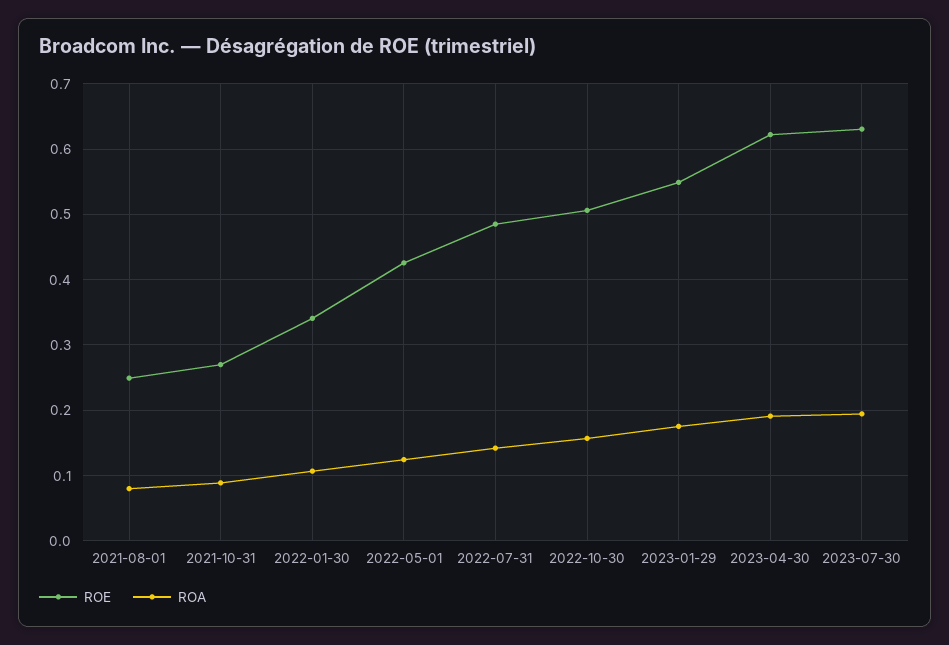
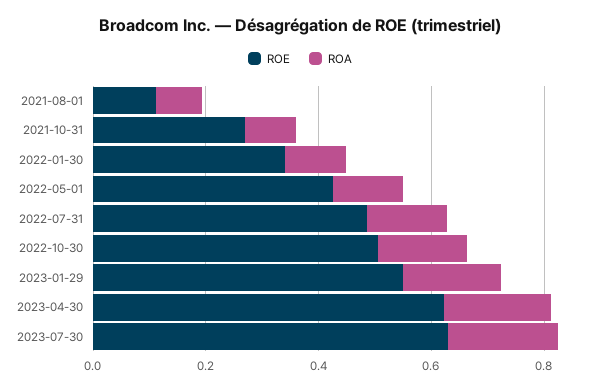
ROE, 2021-08-01: 0.25 -> 0.1

